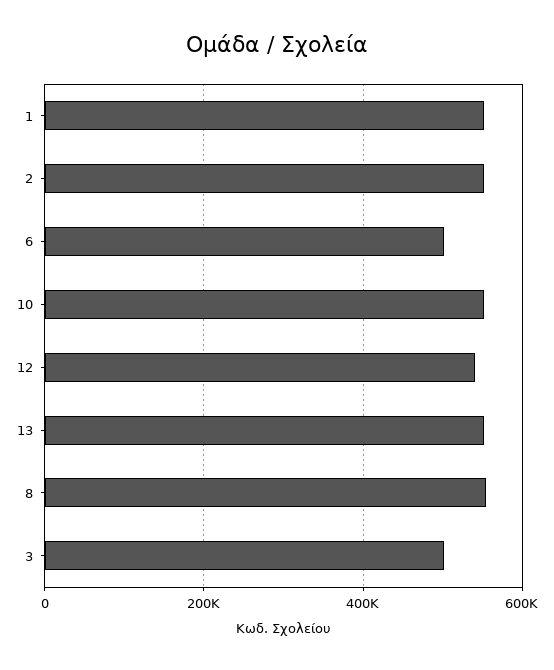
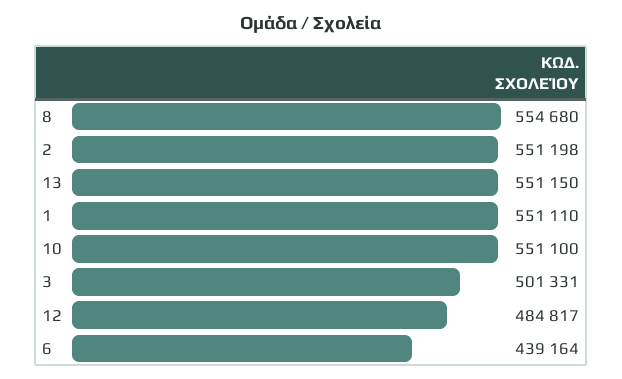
6: 500000 -> 439164
12: 540000 -> 484817

